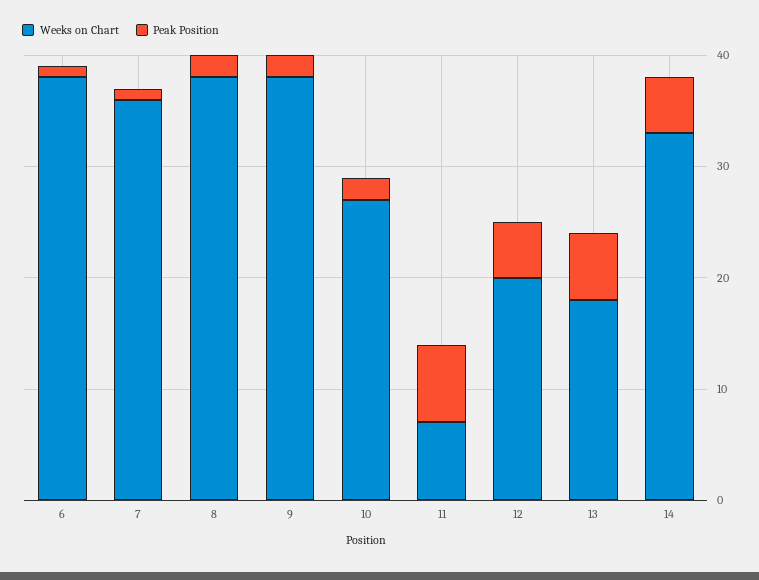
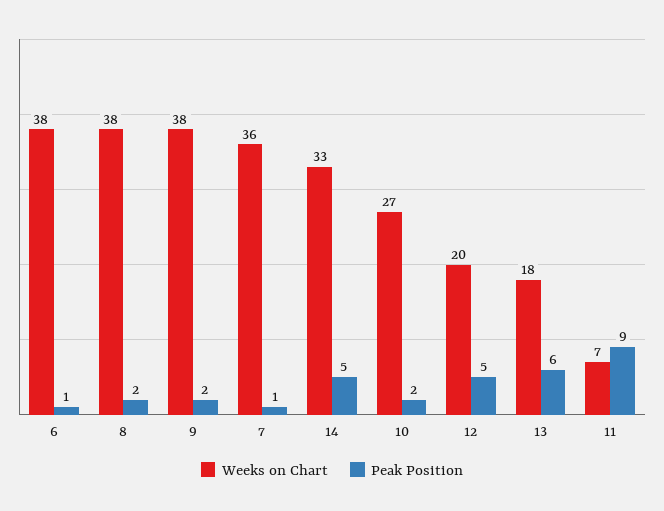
Peak Position, 11: 7 -> 9

